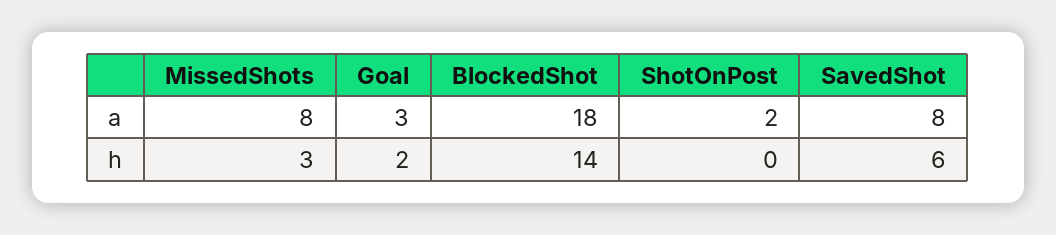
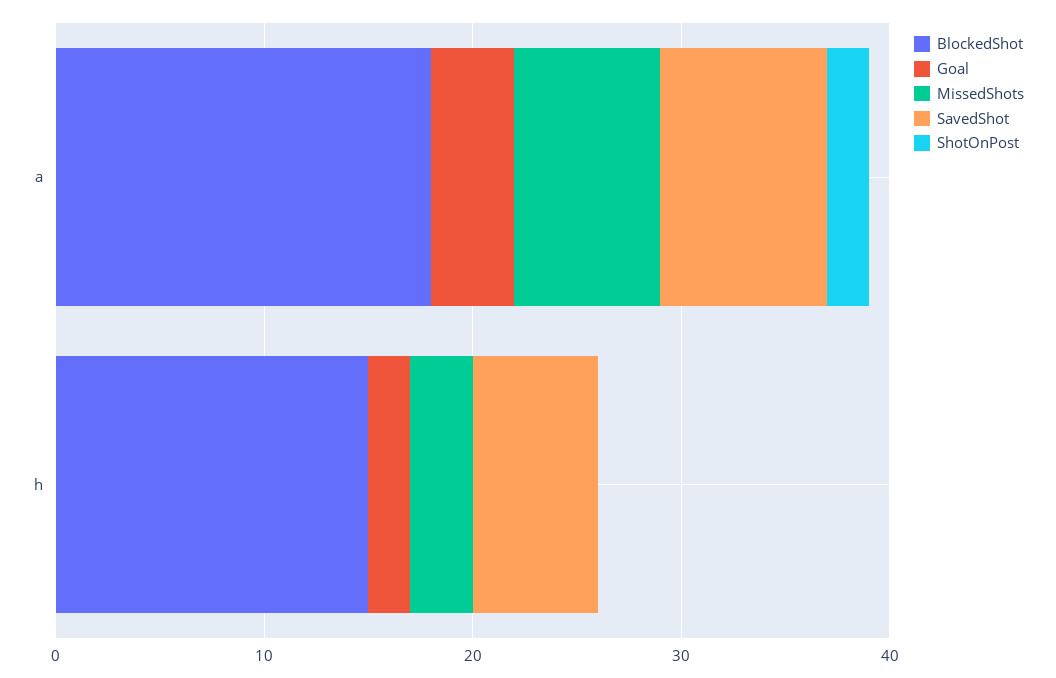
MissedShots, a: 8 -> 7
Goal, a: 3 -> 4
BlockedShot, h: 14 -> 15

